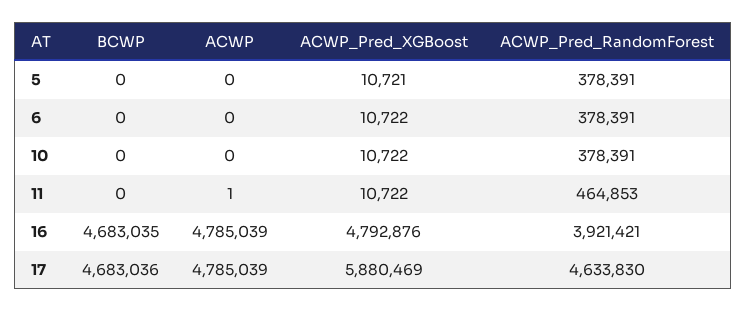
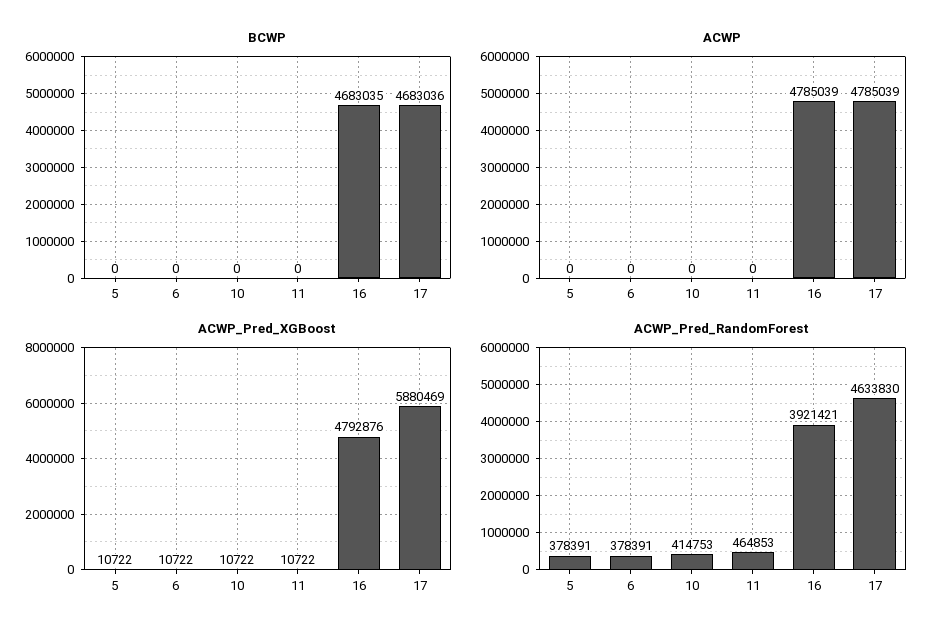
ACWP_Pred_XGBoost, 5: 10721 -> 10722
ACWP_Pred_RandomForest, 10: 378391 -> 414753
ACWP, 11: 1 -> 0

